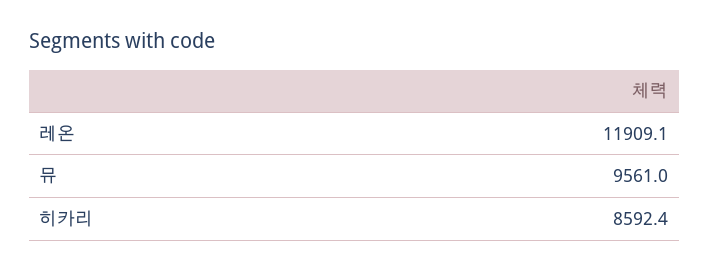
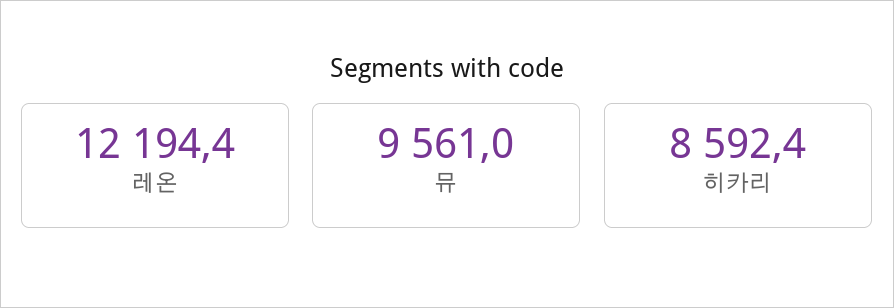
레온: 11909.1 -> 12194.4

